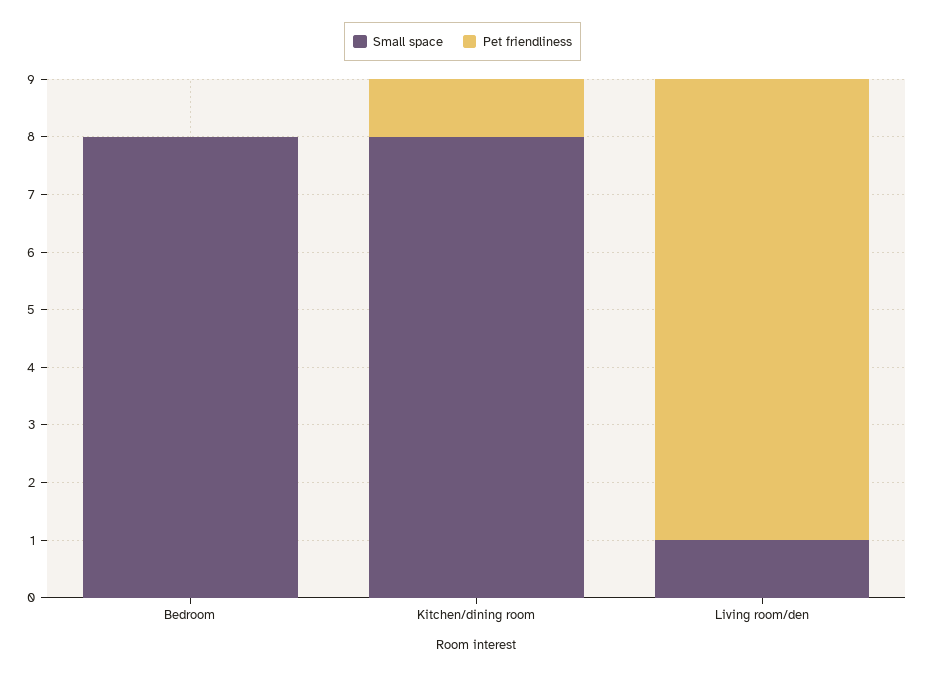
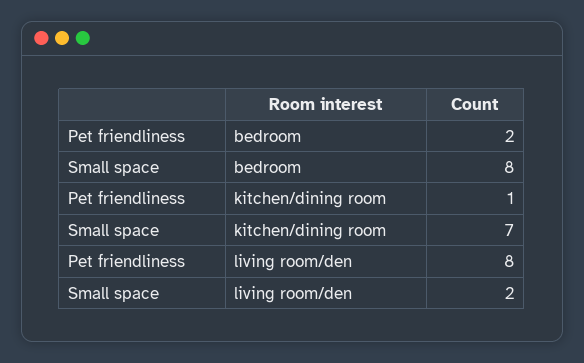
Pet friendliness, Bedroom: 0 -> 2
Small space, Kitchen/dining room: 8 -> 7
Small space, Living room/den: 1 -> 2

